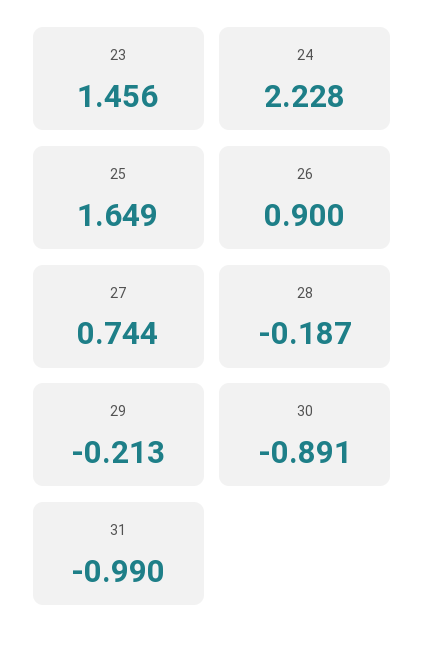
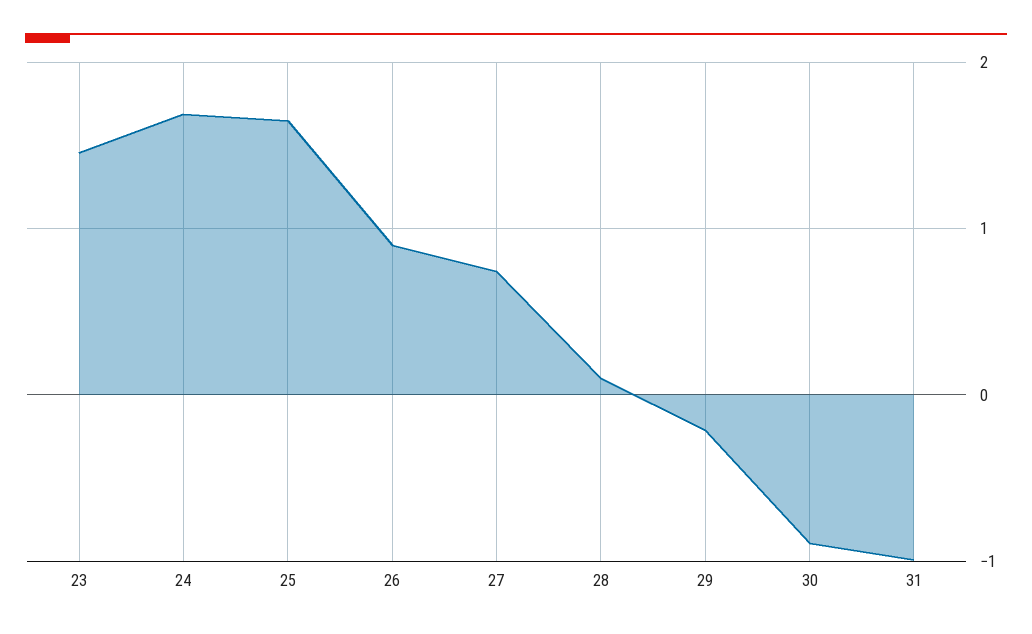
24: 2.228 -> 1.7
28: -0.187 -> 0.1

